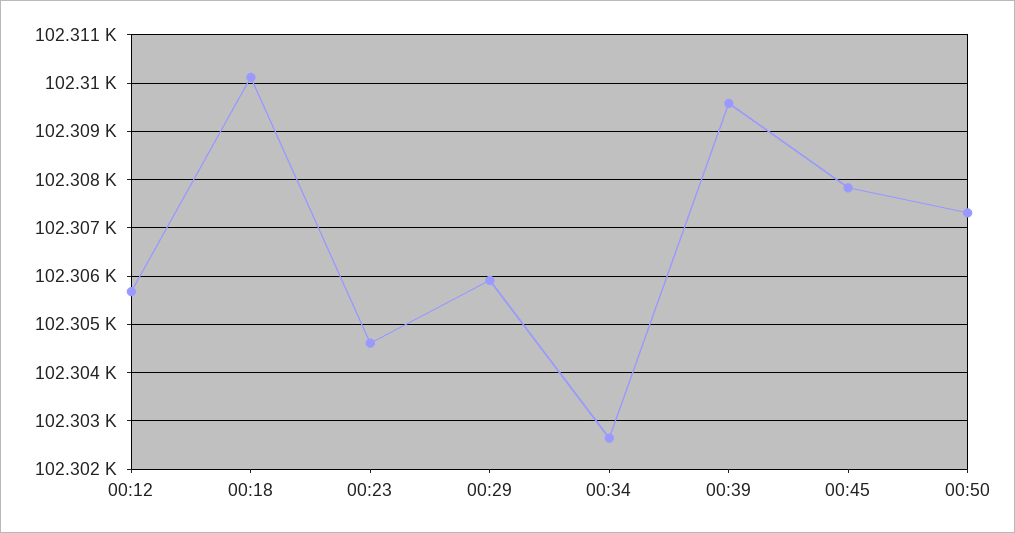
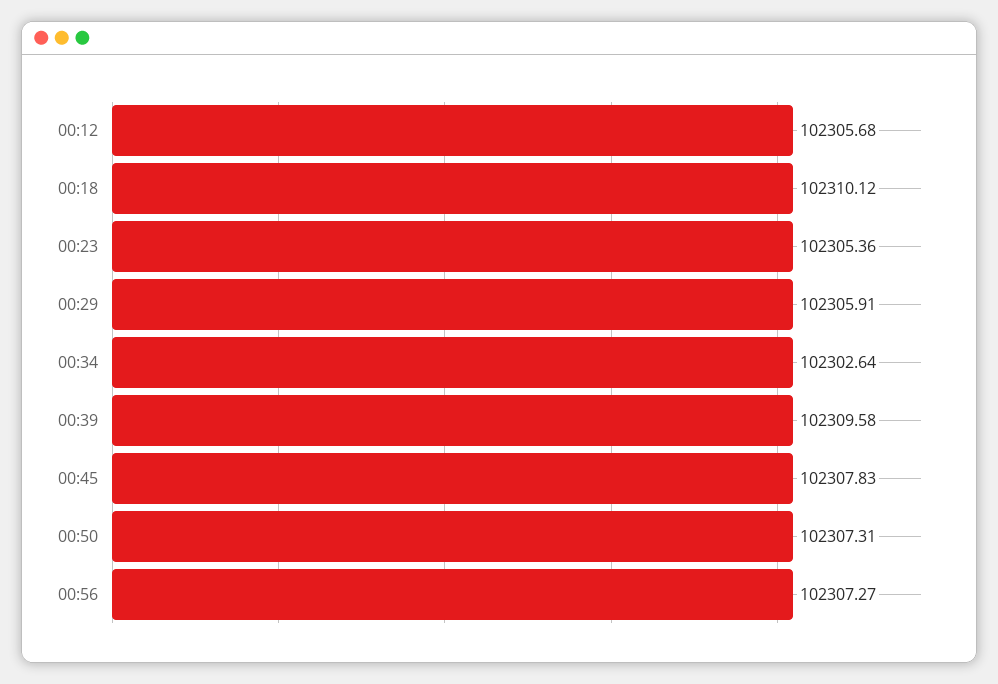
00:23: 102304.6 -> 102305.36
00:56: none -> 102307.27

